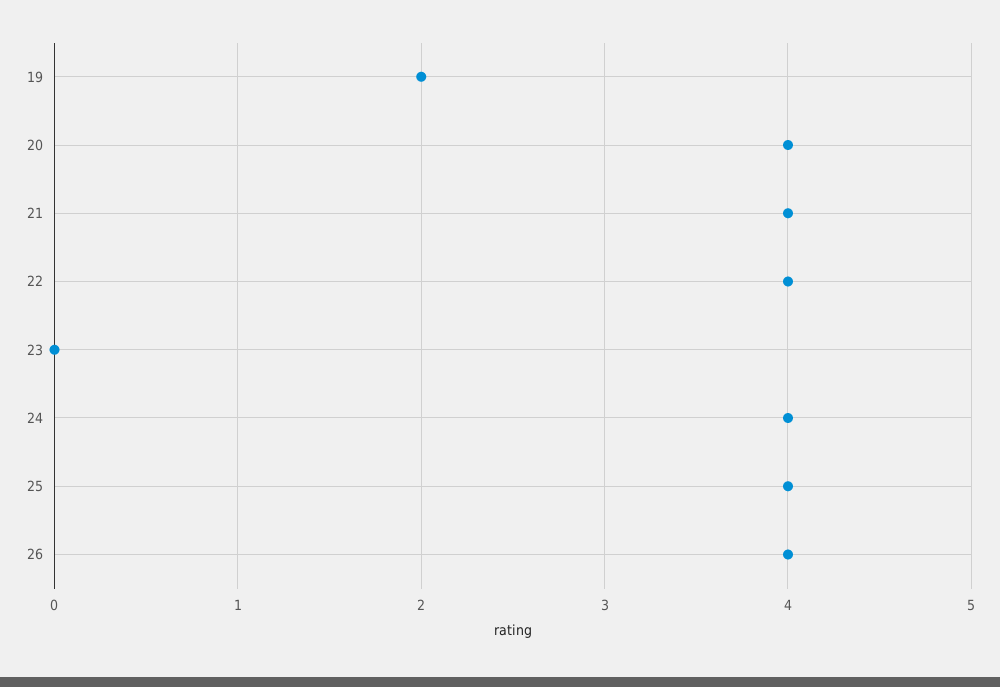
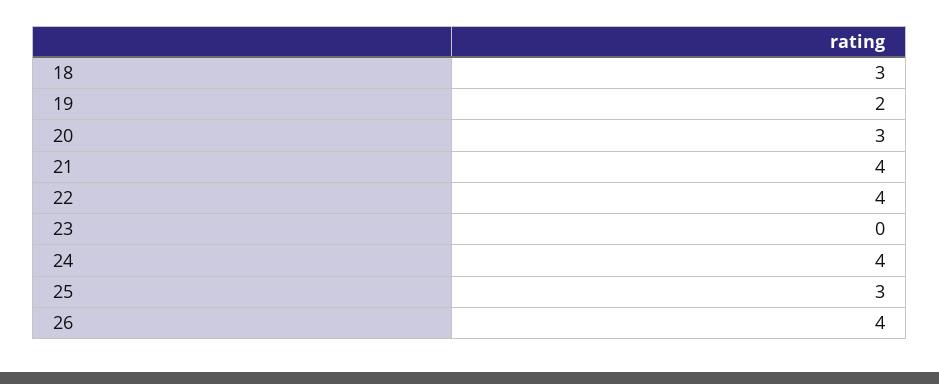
20: 4 -> 3
25: 4 -> 3
18: none -> 3

